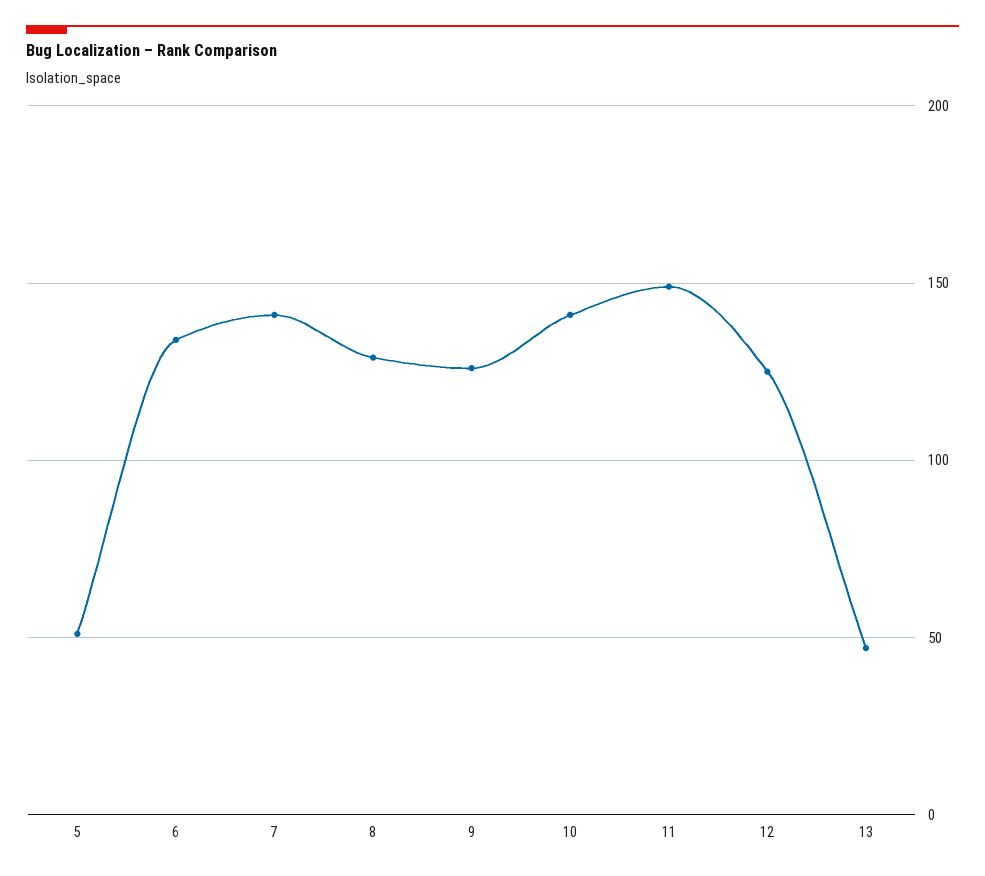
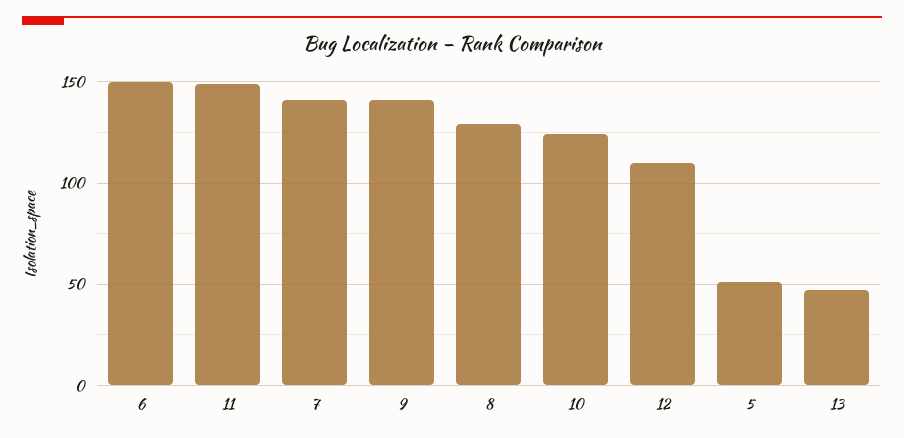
6: 135 -> 150
9: 125 -> 140
10: 140 -> 125
12: 125 -> 110

